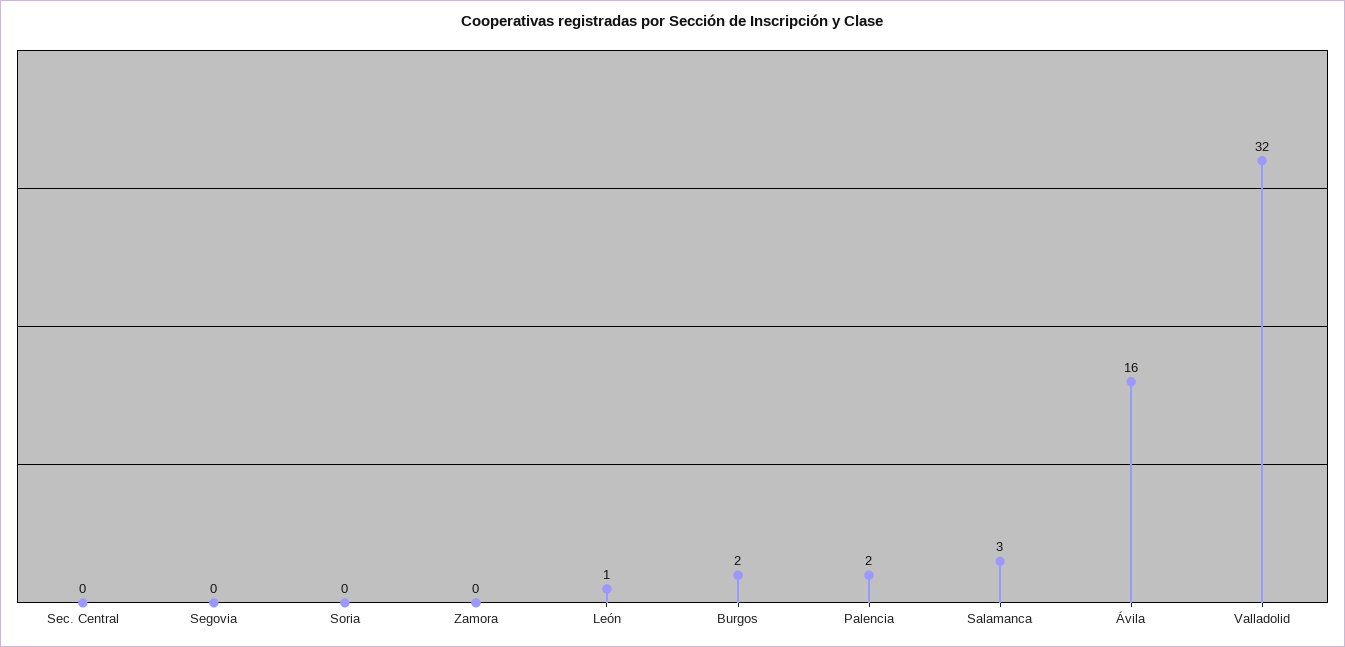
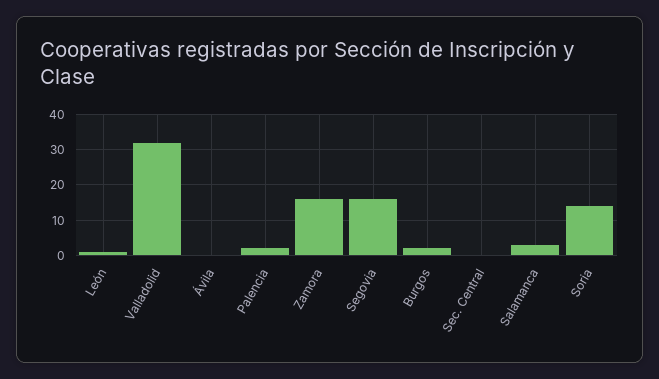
Segovia: 0 -> 15
Soria: 0 -> 15
Zamora: 0 -> 15
Ávila: 16 -> 0

